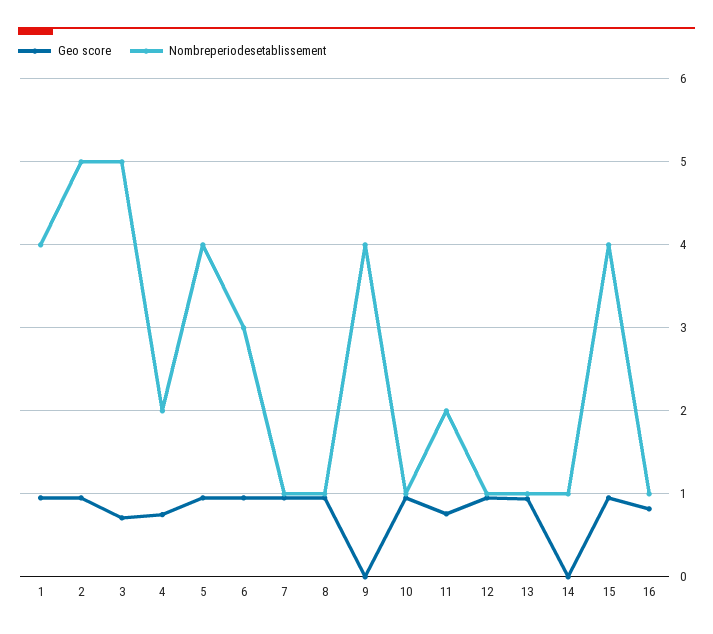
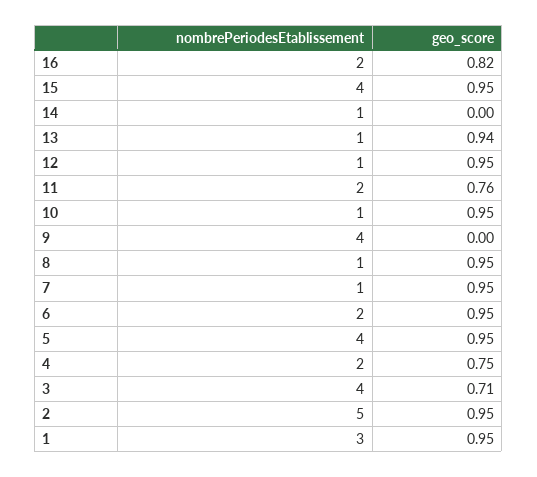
Nombreperiodesetablissement, 1: 4 -> 3
Nombreperiodesetablissement, 3: 5 -> 4
Nombreperiodesetablissement, 6: 3 -> 2
Nombreperiodesetablissement, 16: 1 -> 2

